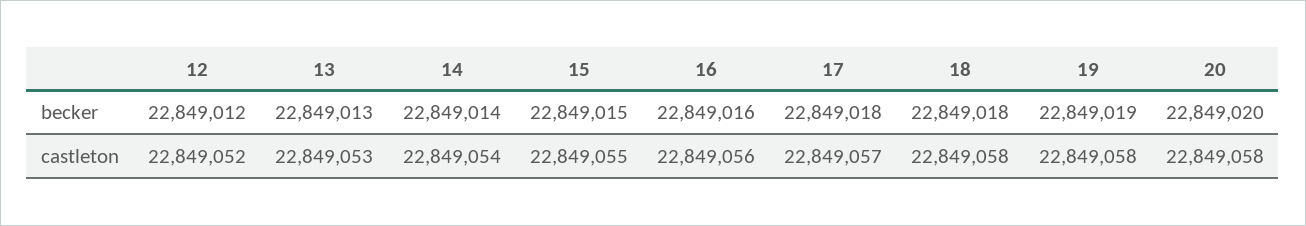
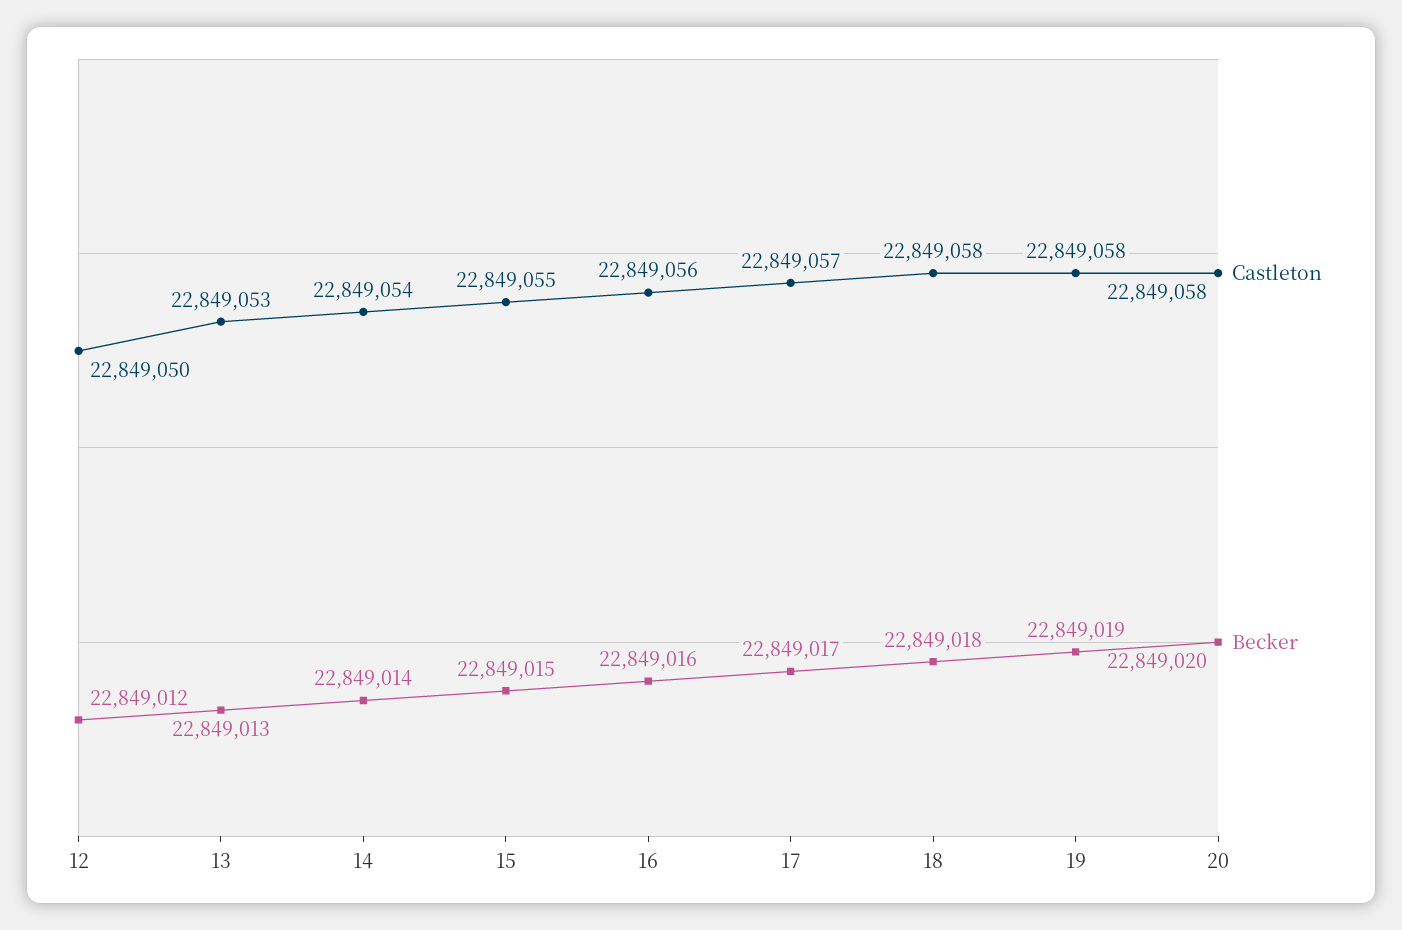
becker, 17: 22849018 -> 22849017
castleton, 12: 22849052 -> 22849050

